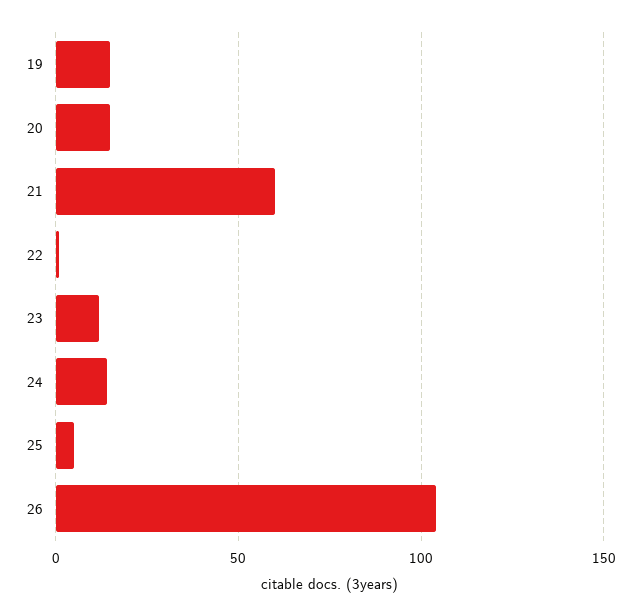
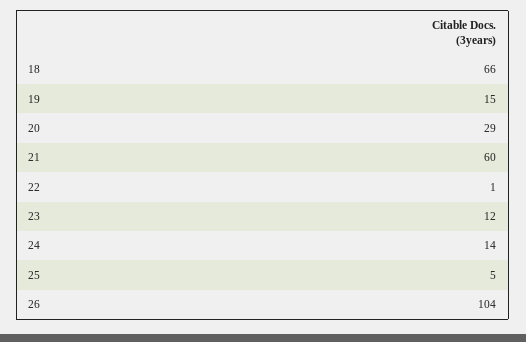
20: 15 -> 29
18: none -> 66

